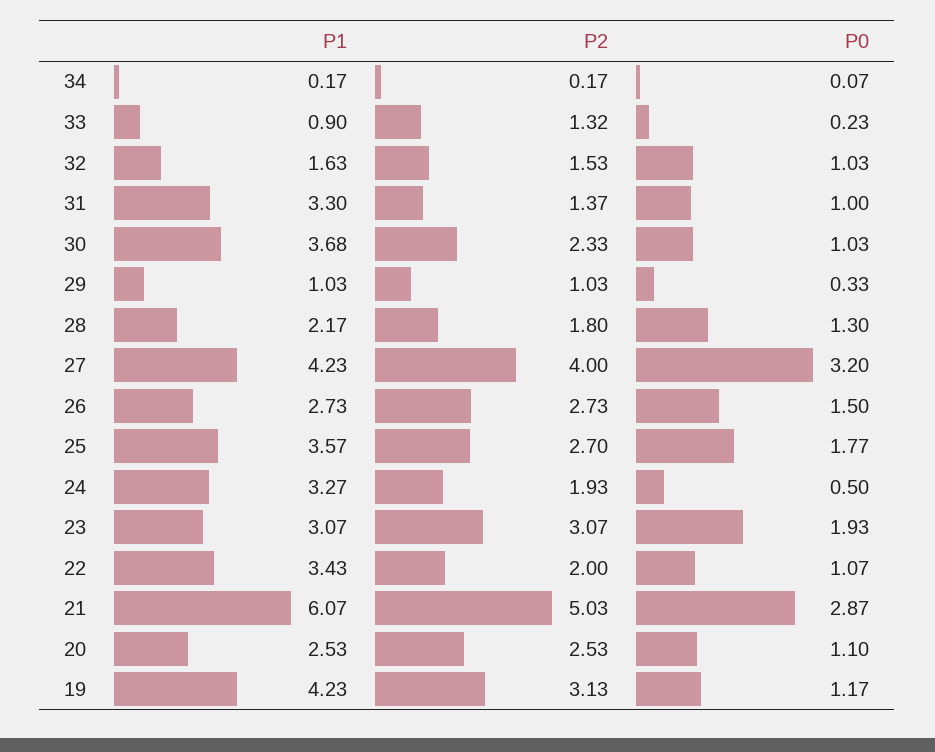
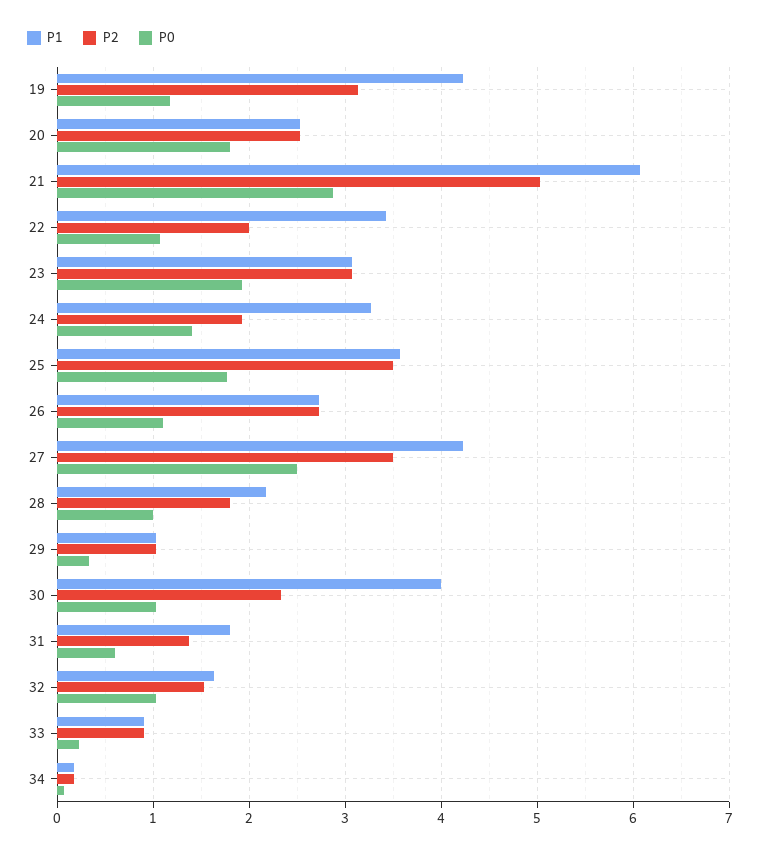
P2, 33: 1.32 -> 0.9
P1, 31: 3.3 -> 1.8
P0, 31: 1 -> 0.6
P1, 30: 3.68 -> 4
P0, 28: 1.3 -> 1
P2, 27: 4 -> 3.5
P0, 27: 3.2 -> 2.5
P0, 26: 1.5 -> 1.1
P2, 25: 2.7 -> 3.5
P0, 24: 0.5 -> 1.4
P0, 20: 1.1 -> 1.8

